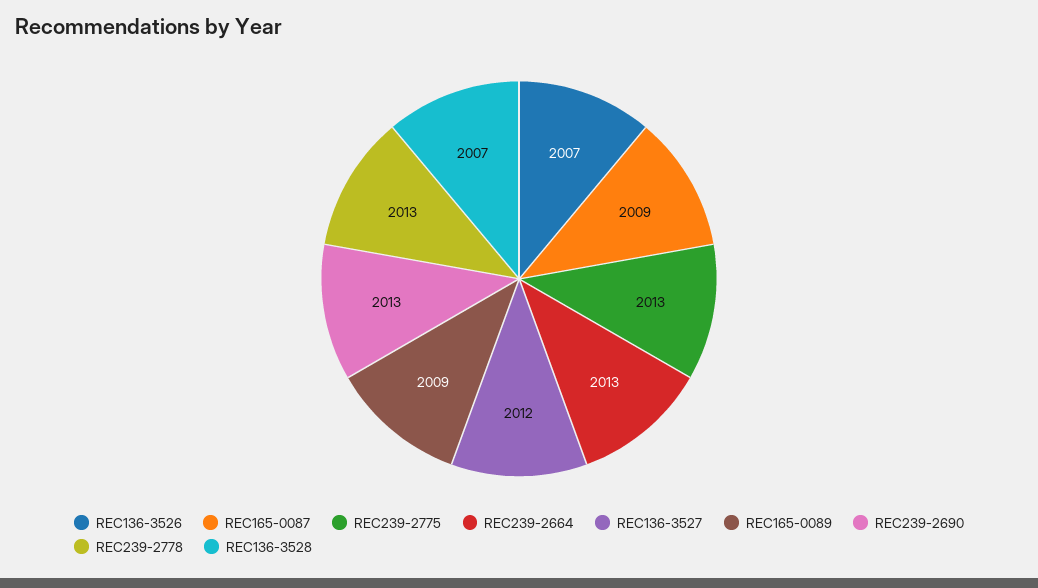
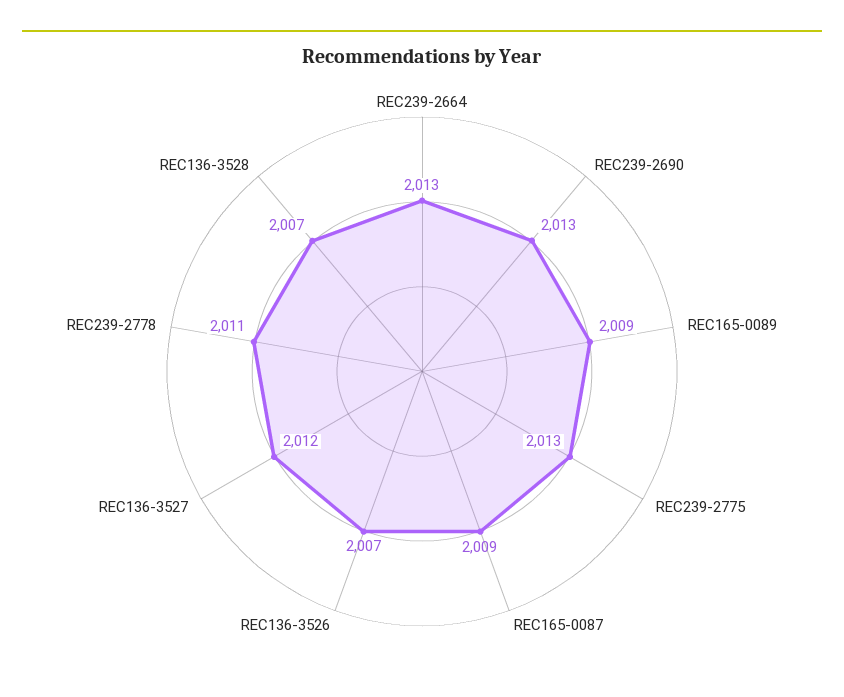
REC239-2778: 2013 -> 2011

